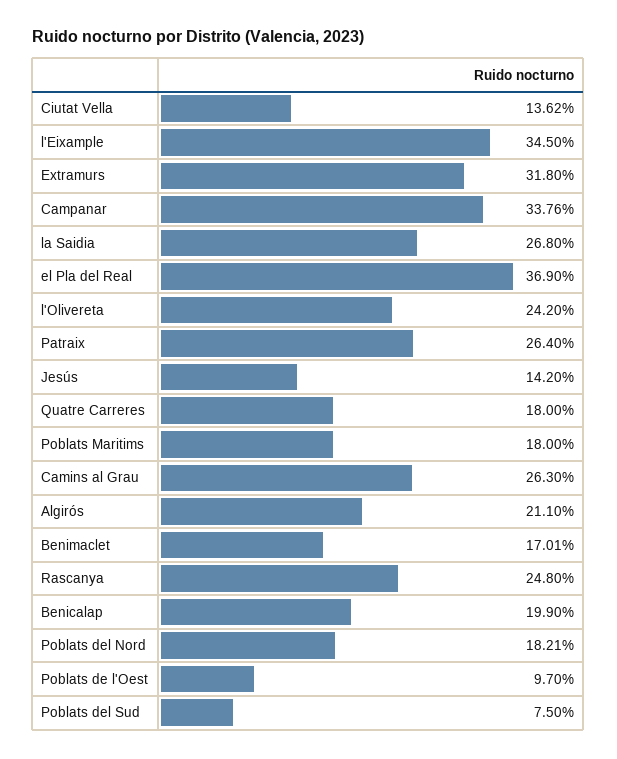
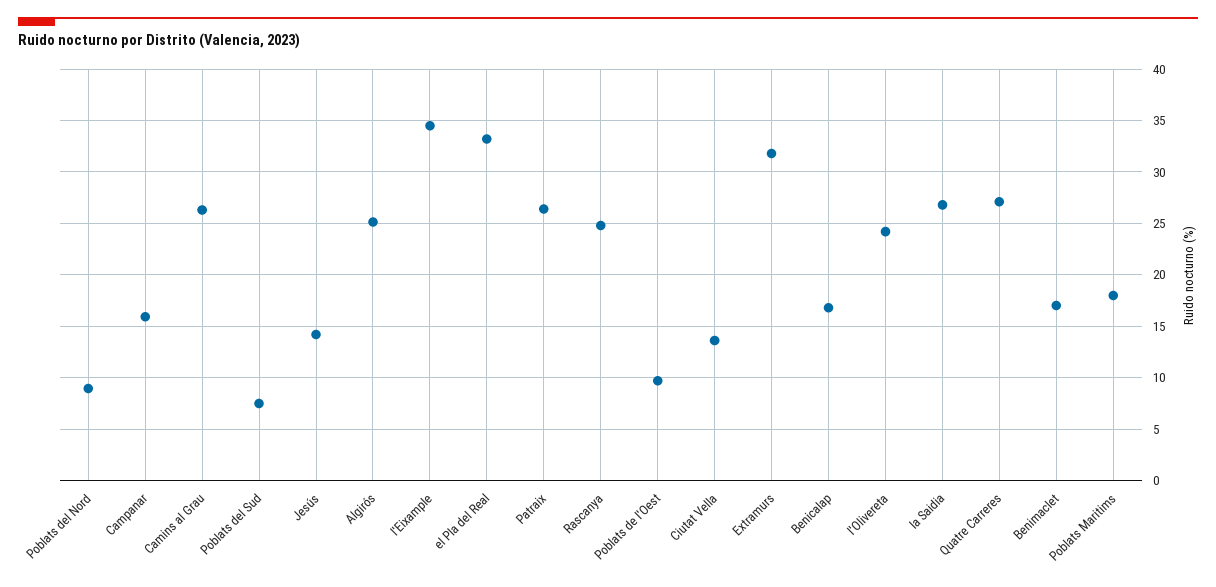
Campanar: 33.76 -> 16
el Pla del Real: 36.9 -> 33
Quatre Carreres: 18 -> 27
Algirós: 21.1 -> 25
Benicalap: 19.9 -> 17
Poblats del Nord: 18.21 -> 9

